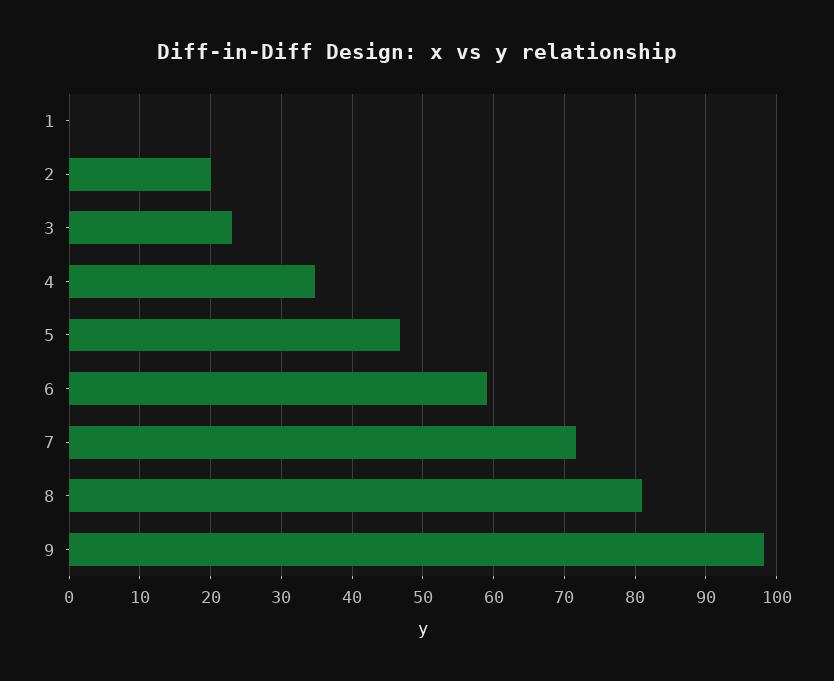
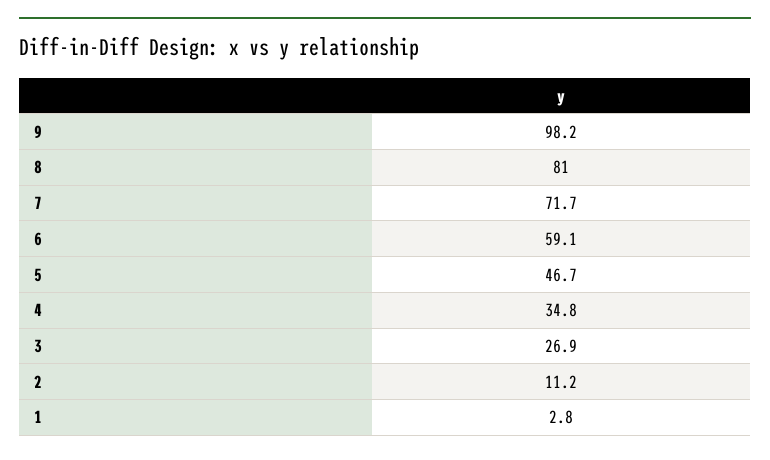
1: 0 -> 2.8
2: 20 -> 11.2
3: 23 -> 26.9

